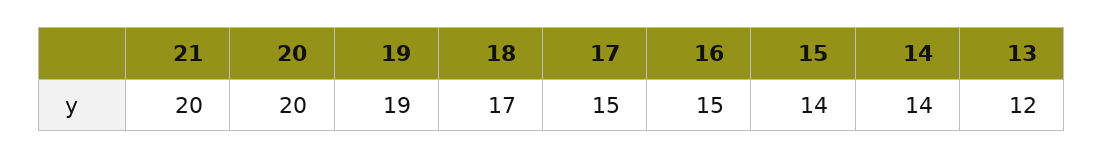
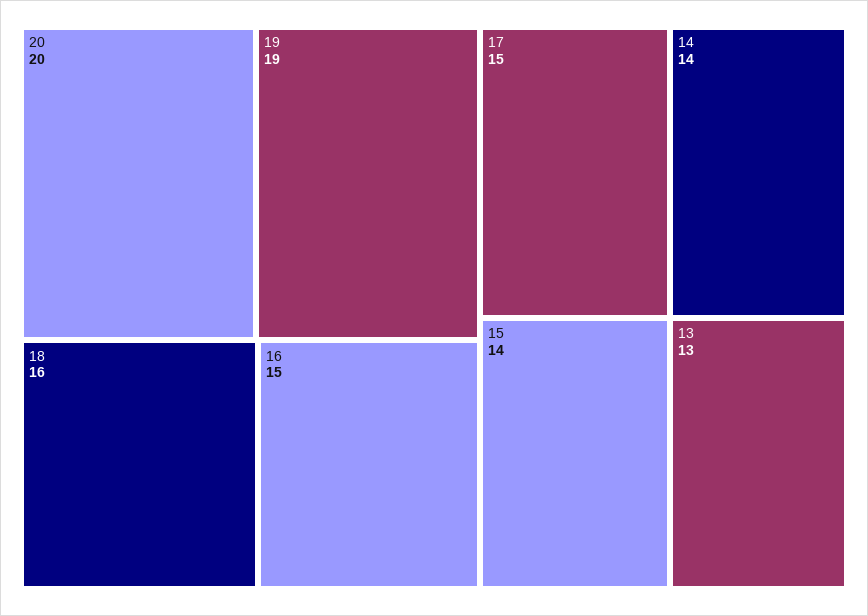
21: 20 -> none
18: 17 -> 16
13: 12 -> 13

